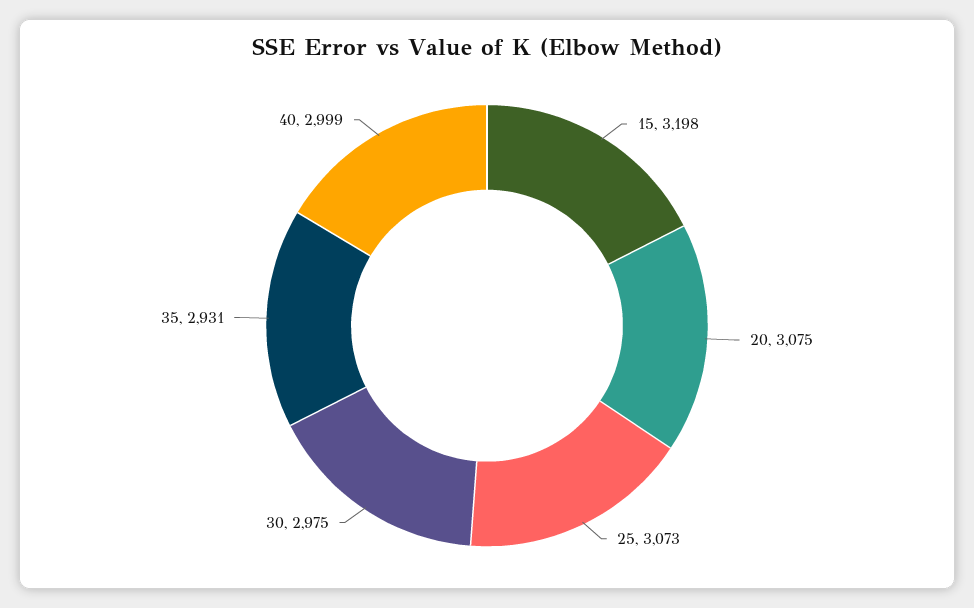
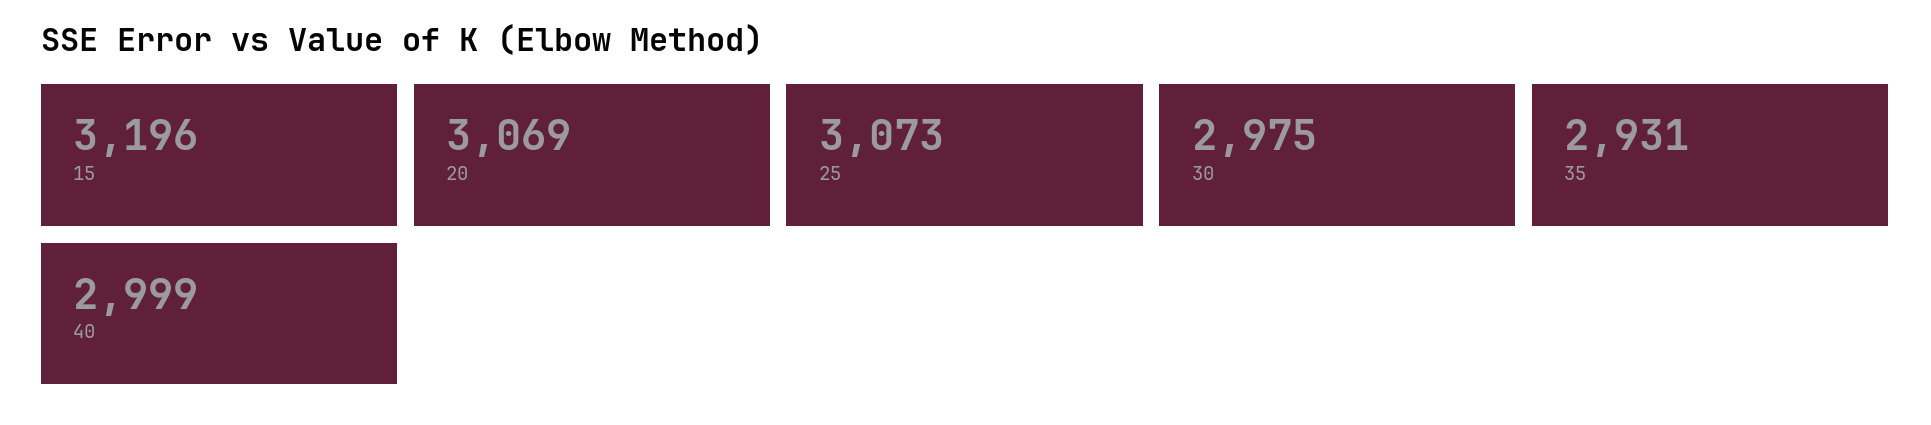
15: 3198 -> 3196
20: 3075 -> 3069

